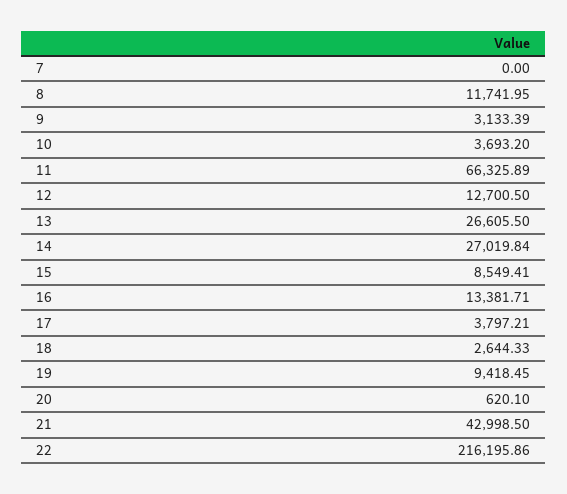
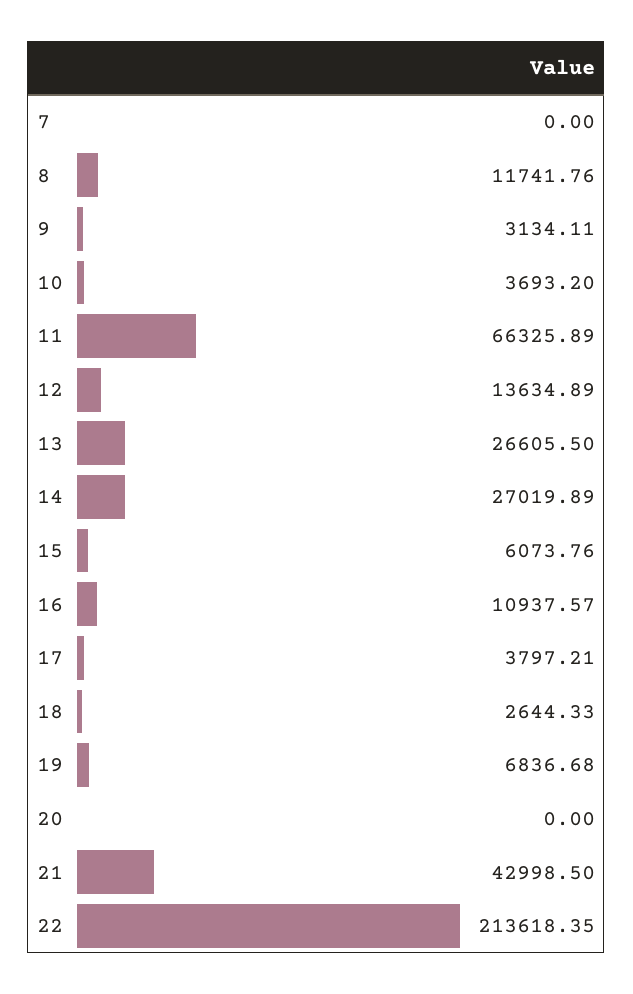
8: 11741.95 -> 11741.76
9: 3133.39 -> 3134.11
12: 12700.5 -> 13634.89
14: 27019.84 -> 27019.89
15: 8549.41 -> 6073.76
16: 13381.71 -> 10937.57
19: 9418.45 -> 6836.68
20: 620.1 -> 0
22: 216195.86 -> 213618.35

